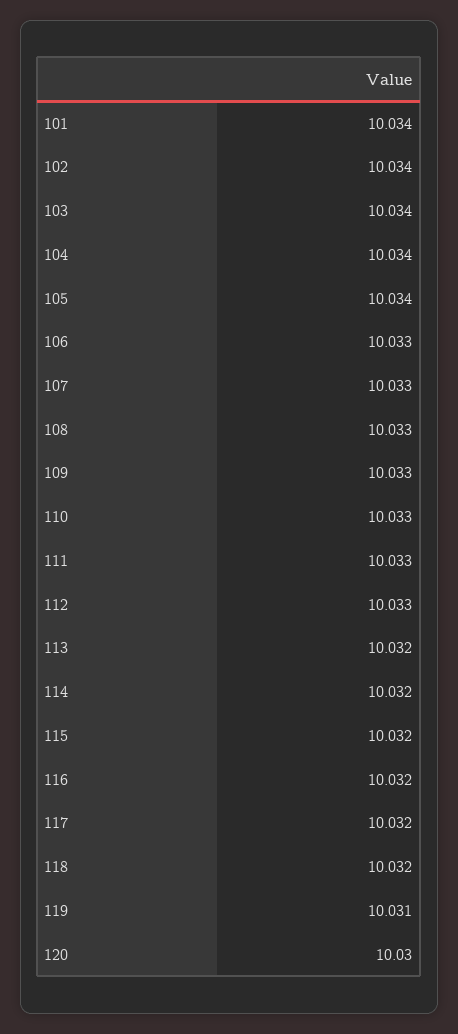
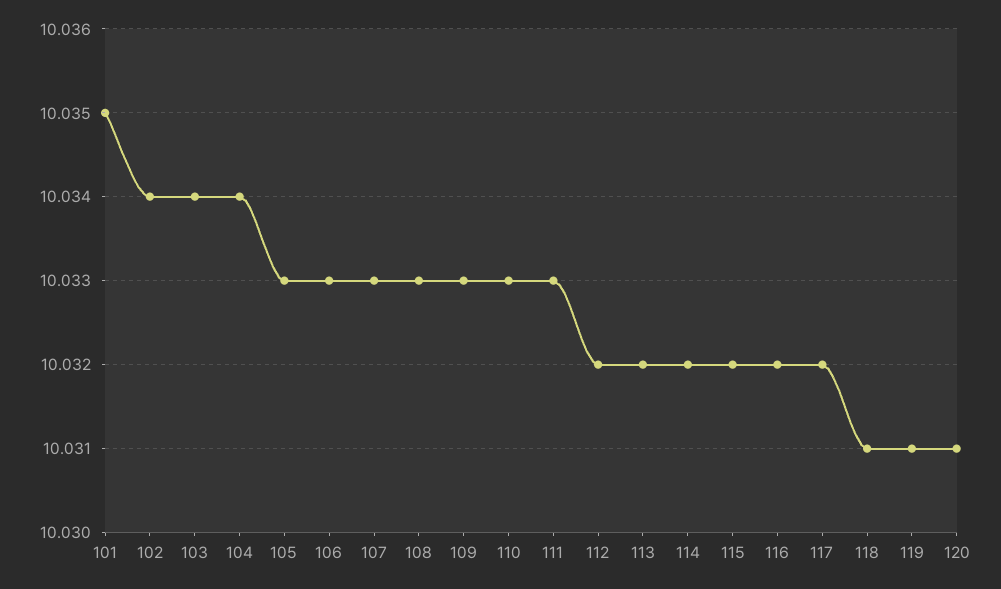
101: 10.034 -> 10.035
105: 10.034 -> 10.033
112: 10.033 -> 10.032
118: 10.032 -> 10.031
120: 10.03 -> 10.031

